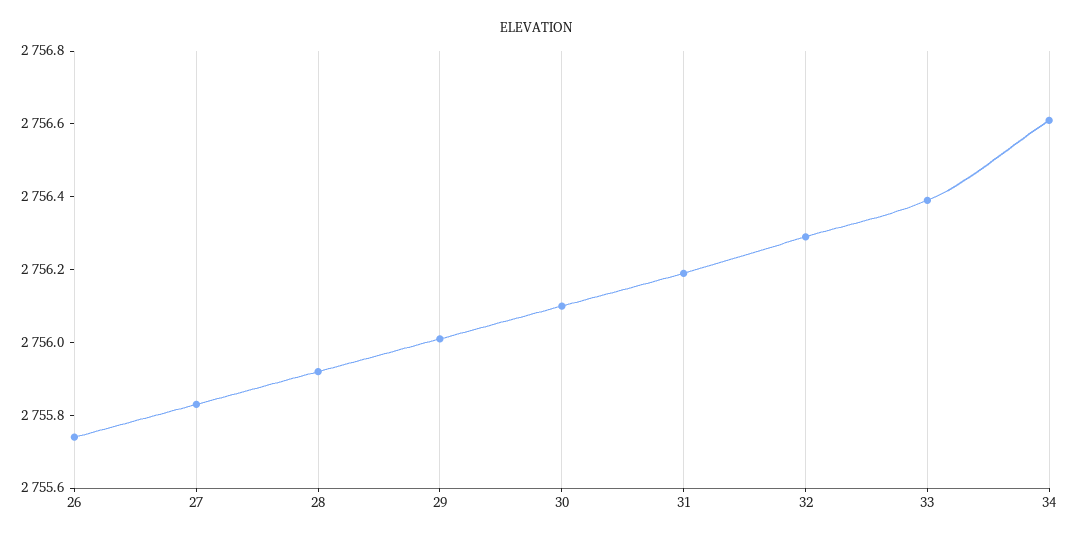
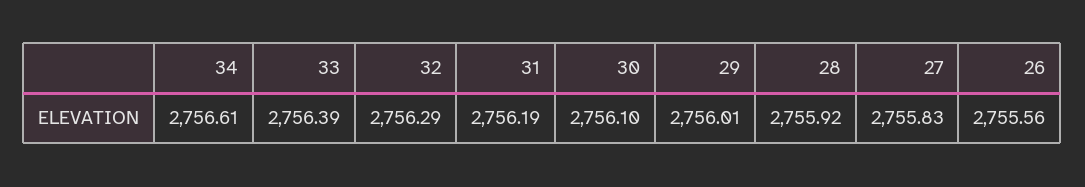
26: 2755.75 -> 2755.56

